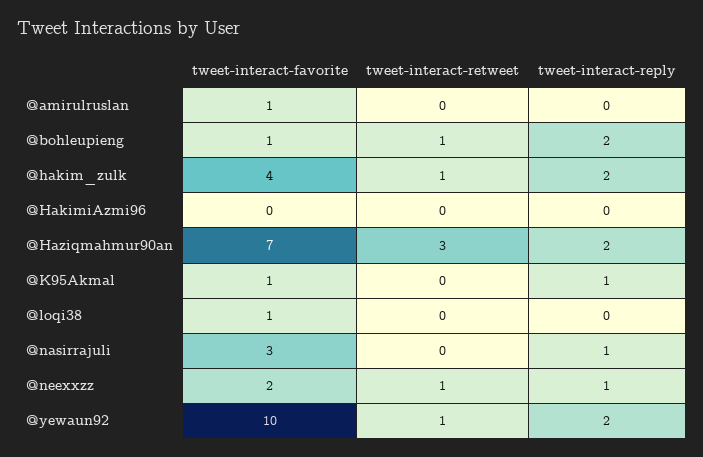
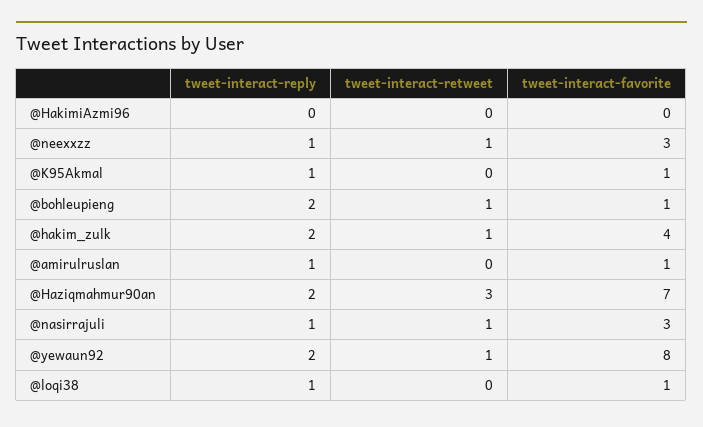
tweet-interact-reply, @amirulruslan: 0 -> 1
tweet-interact-reply, @loqi38: 0 -> 1
tweet-interact-retweet, @nasirrajuli: 0 -> 1
tweet-interact-favorite, @neexxzz: 2 -> 3
tweet-interact-favorite, @yewaun92: 10 -> 8

